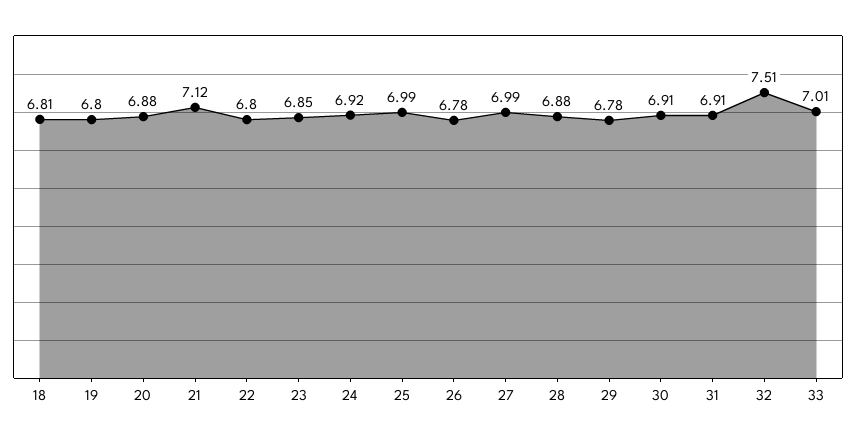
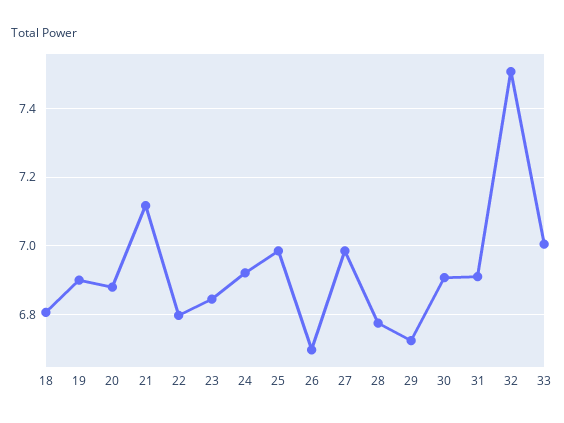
19: 6.8 -> 6.9
26: 6.78 -> 6.7
28: 6.88 -> 6.78
29: 6.78 -> 6.72

